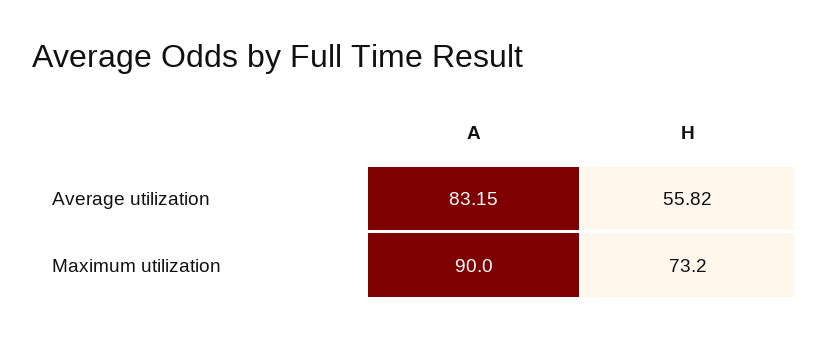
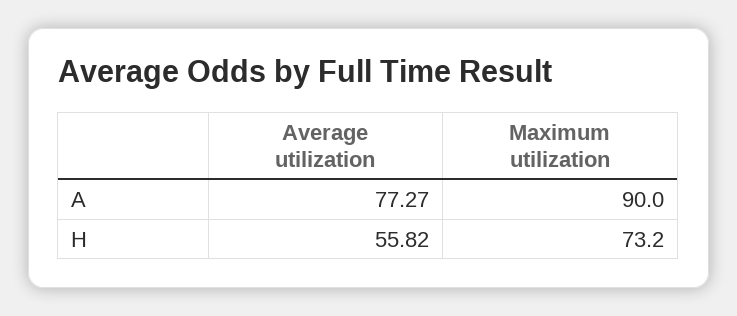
A, Average utilization: 83.15 -> 77.27

